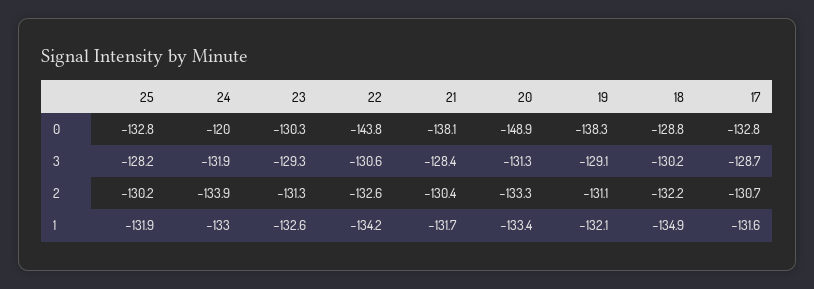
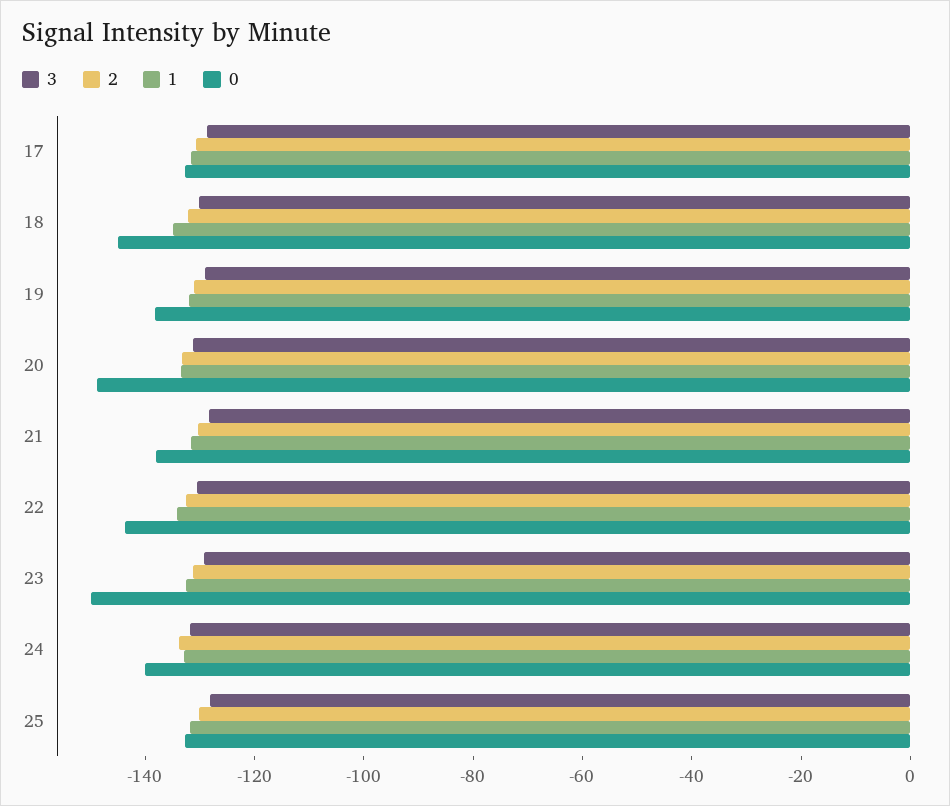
0, 24: -120 -> -140
0, 23: -130.3 -> -150
0, 18: -128.8 -> -145

